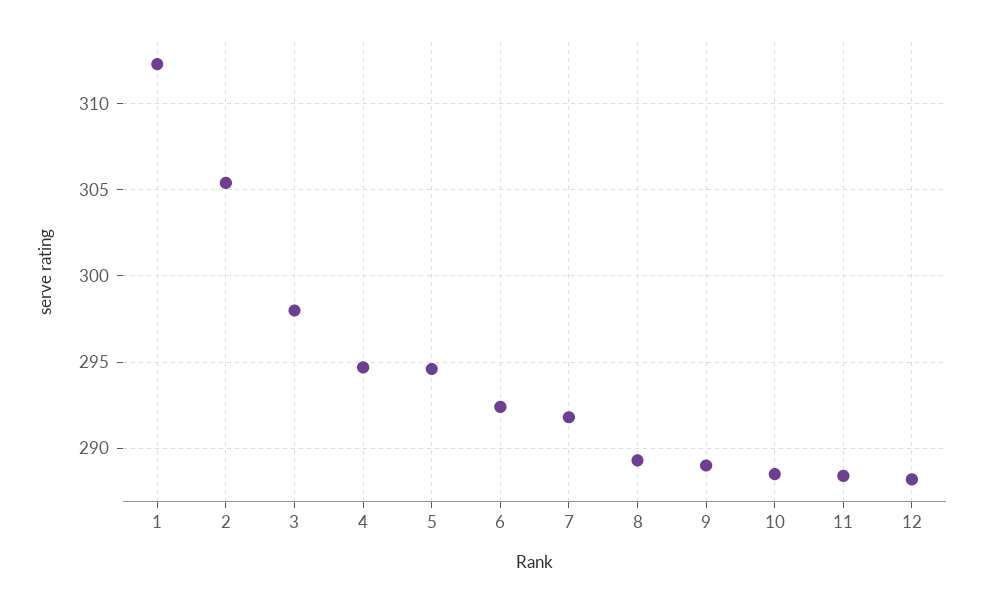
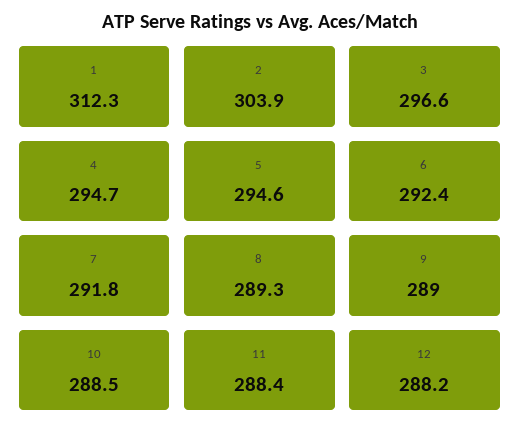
2: 305.5 -> 303.9
3: 298 -> 296.6

